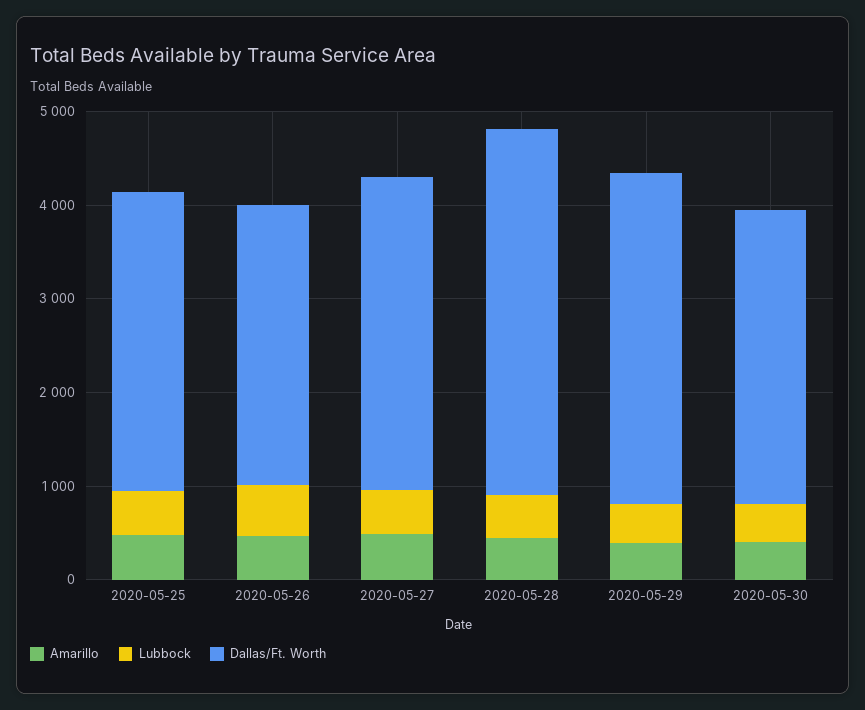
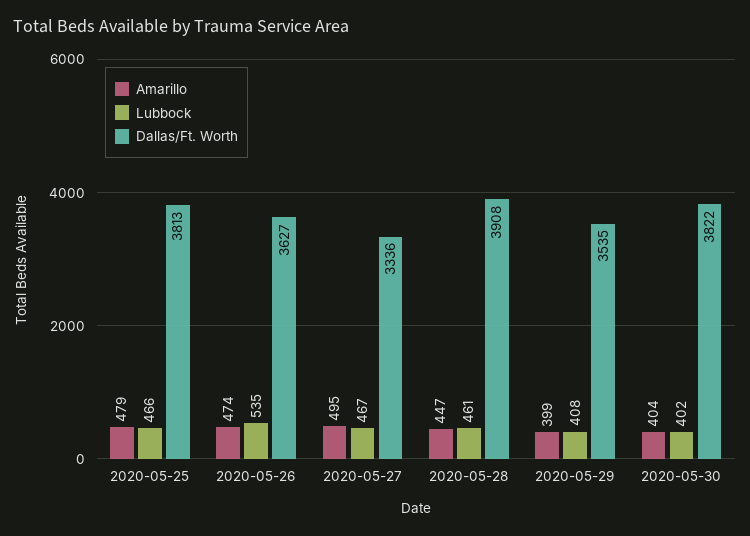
Dallas/Ft. Worth, 2020-05-25: 3200 -> 3813
Dallas/Ft. Worth, 2020-05-26: 3000 -> 3627
Dallas/Ft. Worth, 2020-05-30: 3200 -> 3822

